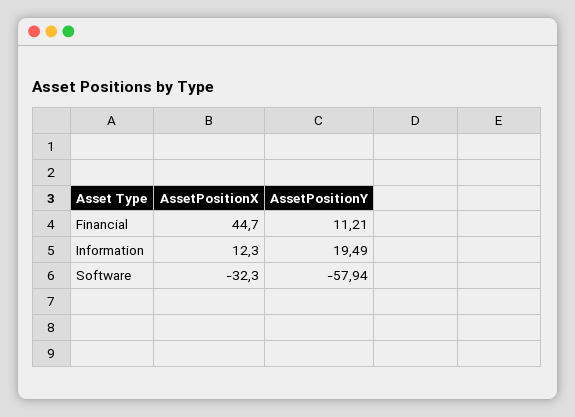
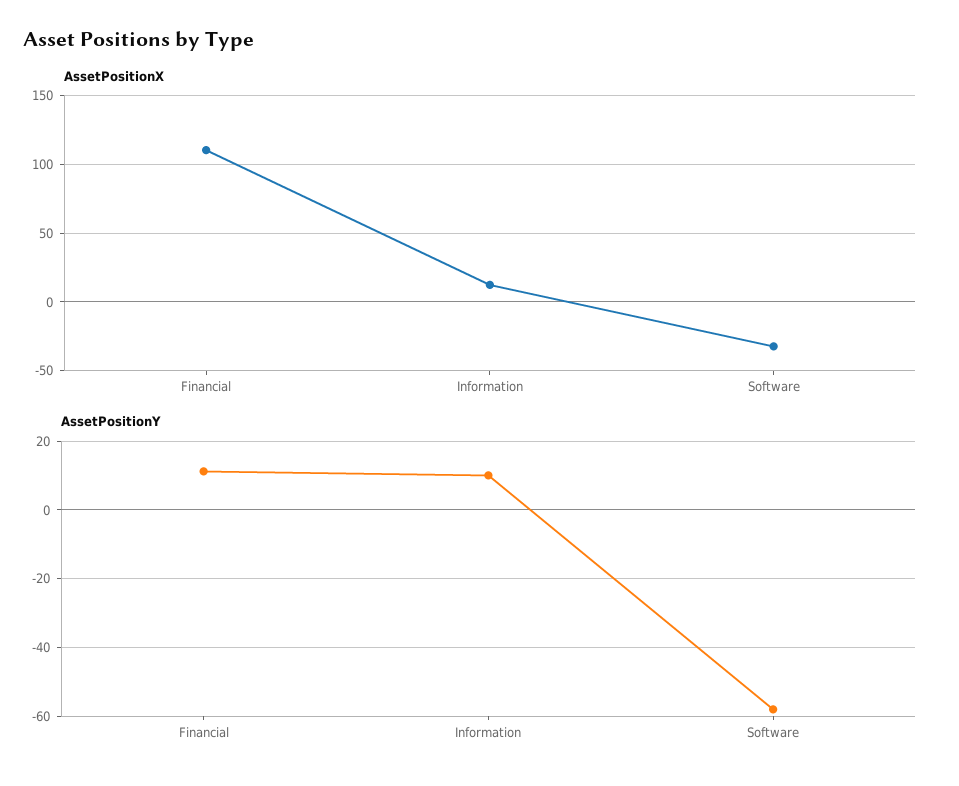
AssetPositionX, Financial: 44.7 -> 110
AssetPositionY, Information: 19.49 -> 10

